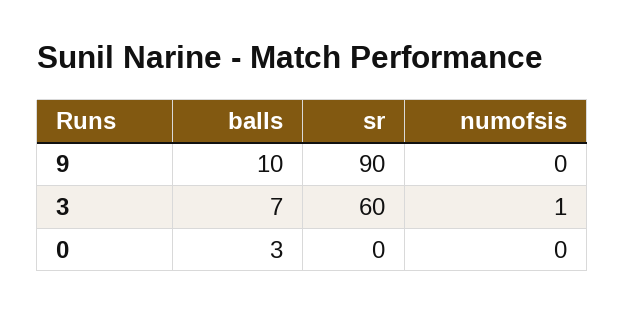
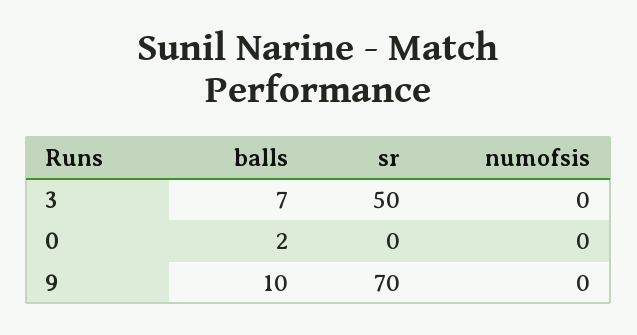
sr, 9: 90 -> 70
sr, 3: 60 -> 50
numofsis, 3: 1 -> 0
balls, 0: 3 -> 2

